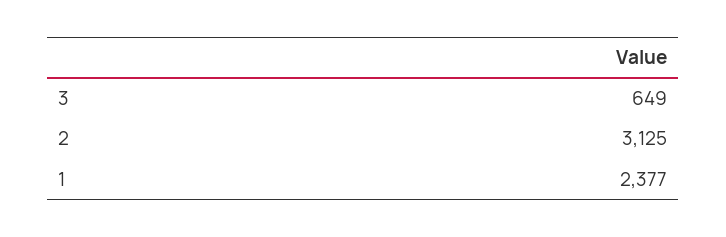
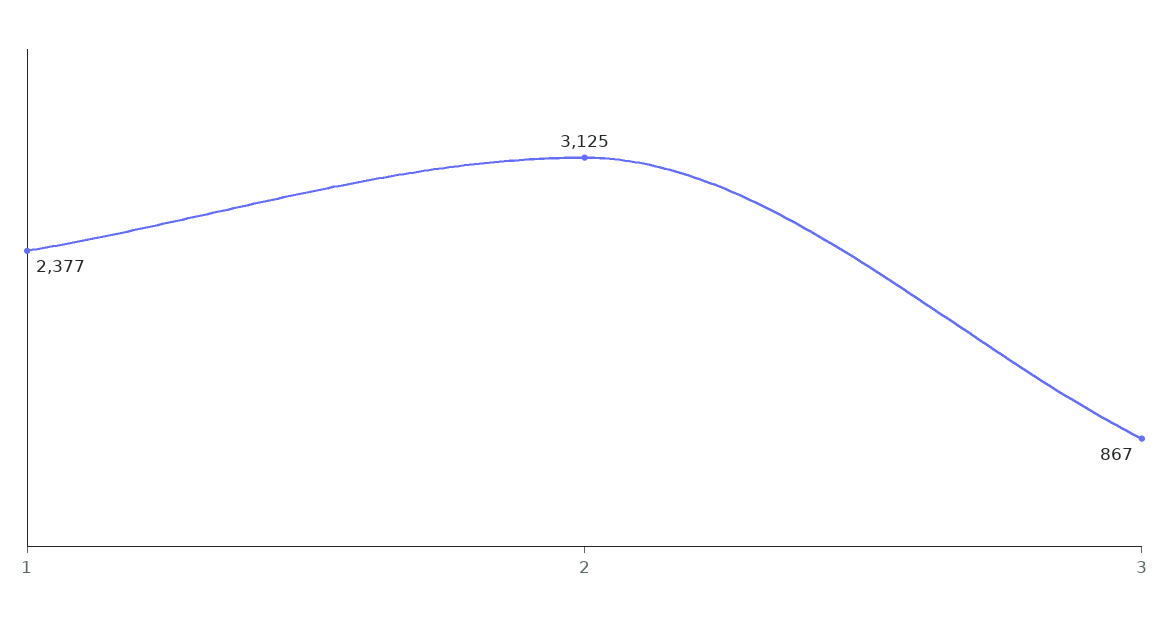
3: 649 -> 867

